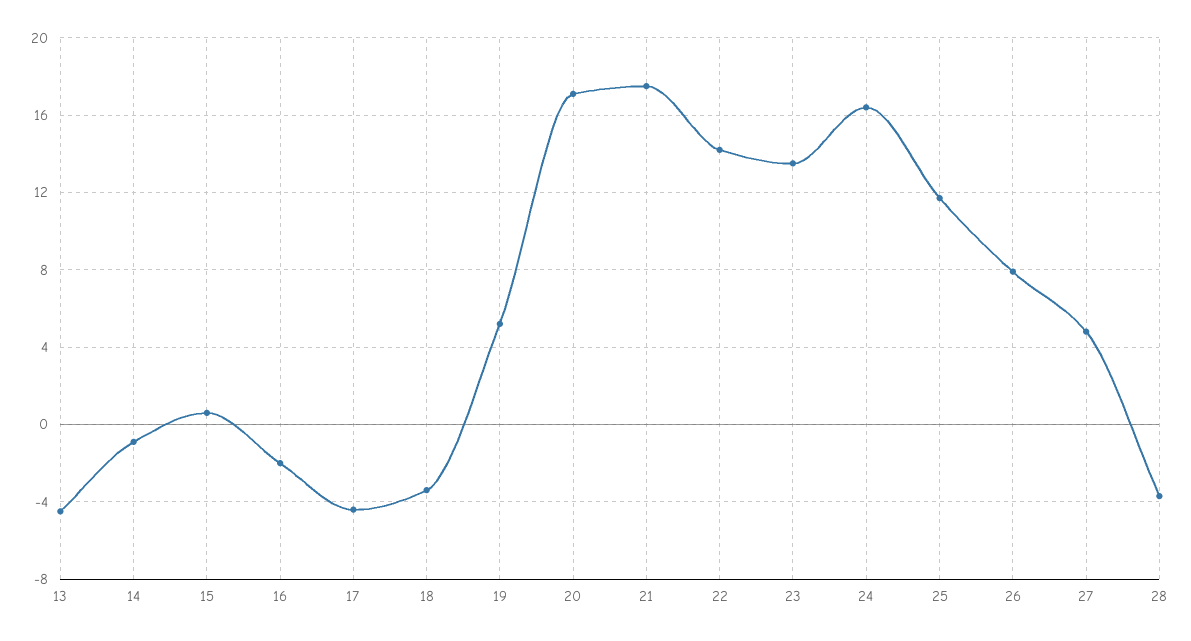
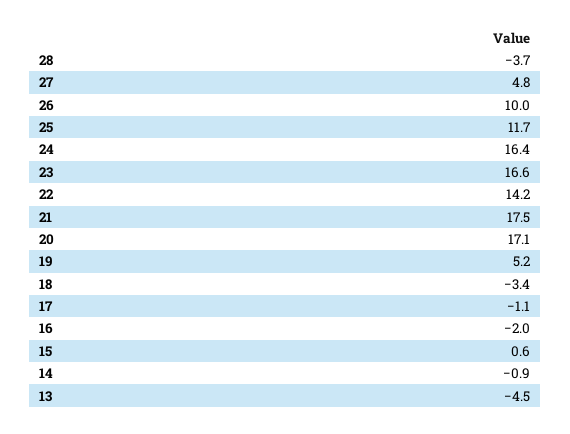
17: -4.5 -> -1.1
23: 13.5 -> 16.6
26: 8 -> 10

